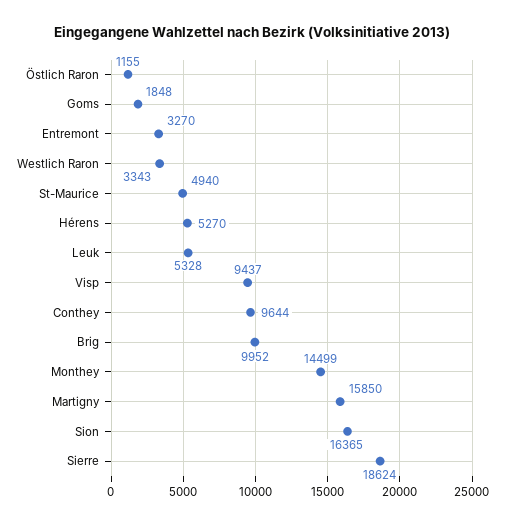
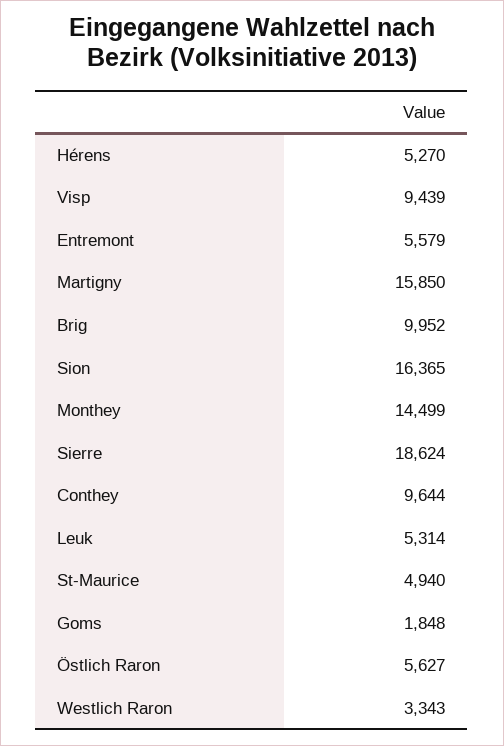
Östlich Raron: 1155 -> 5627
Entremont: 3270 -> 5579
Leuk: 5328 -> 5314
Visp: 9437 -> 9439

